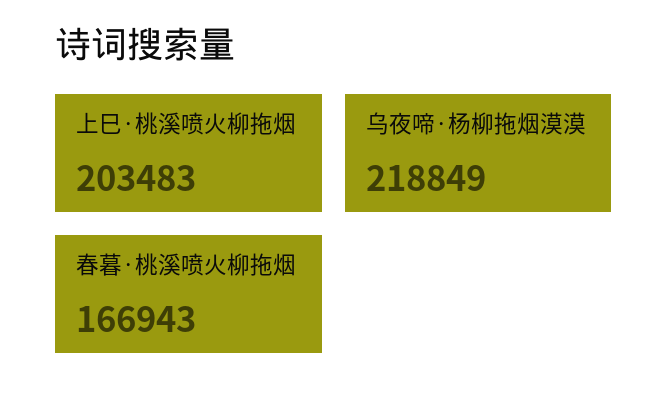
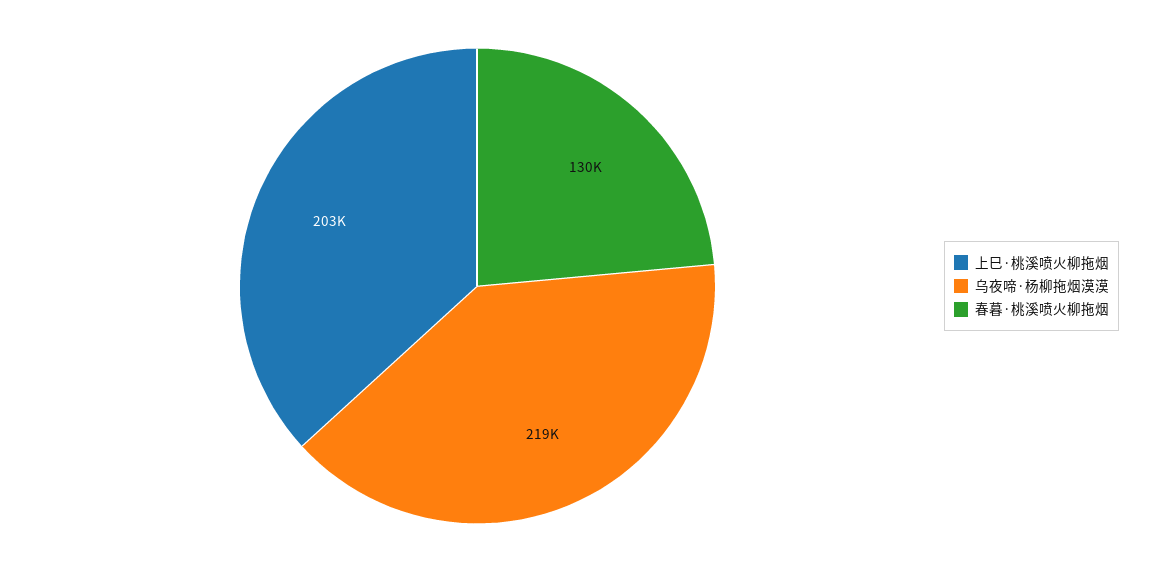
春暮·桃溪喷火柳拖烟: 166943 -> 130000

